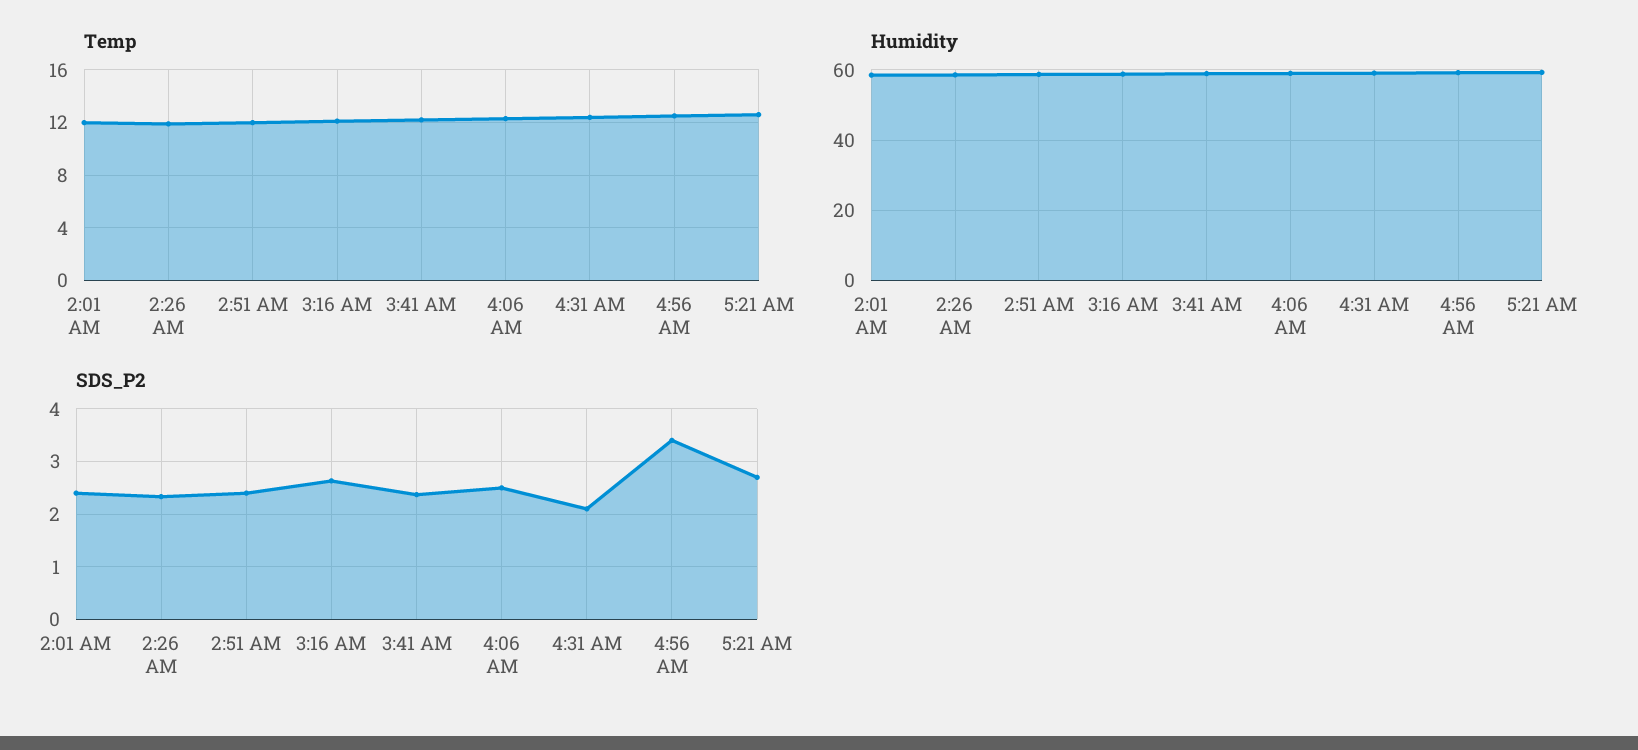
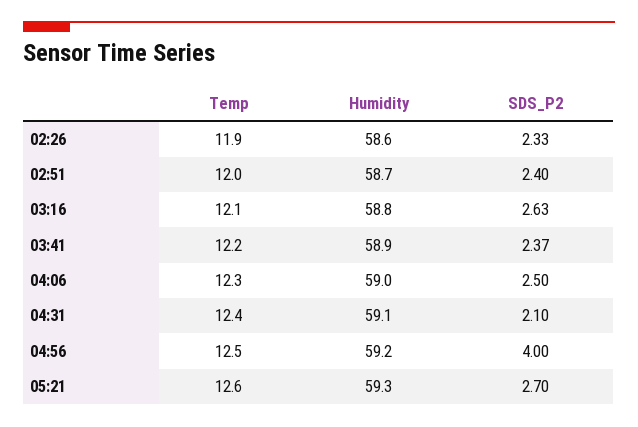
Temp, 2:01 AM: 12 -> none
Humidity, 2:01 AM: 58 -> none
SDS_P2, 2:01 AM: 2.4 -> none
SDS_P2, 4:56 AM: 3.4 -> 4

